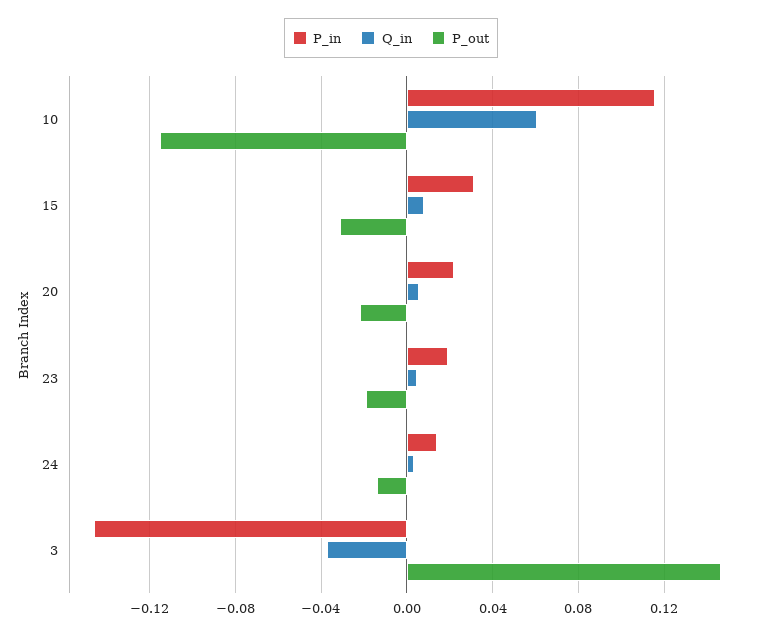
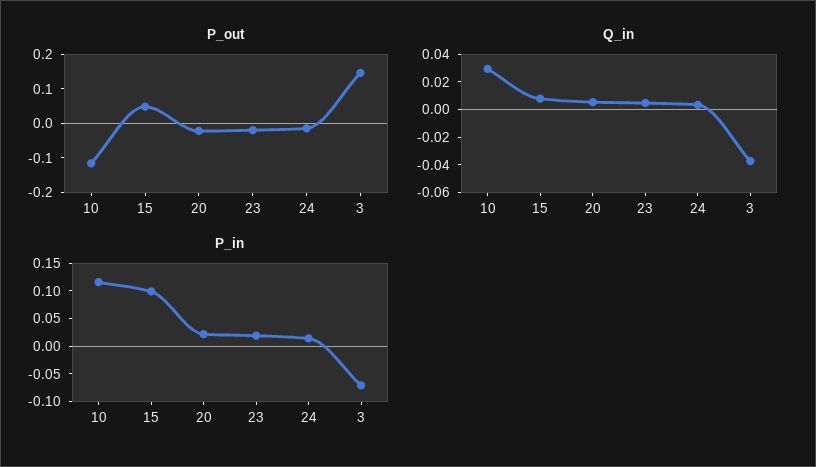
Q_in, 10: 0.06 -> 0.03
P_in, 15: 0.03 -> 0.1
P_out, 15: -0.03 -> 0.05
P_in, 3: -0.145 -> -0.075

